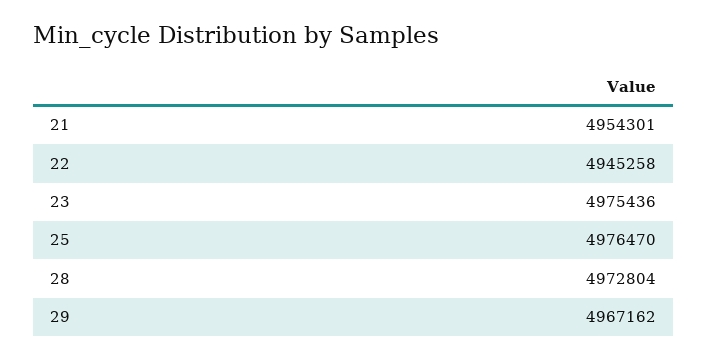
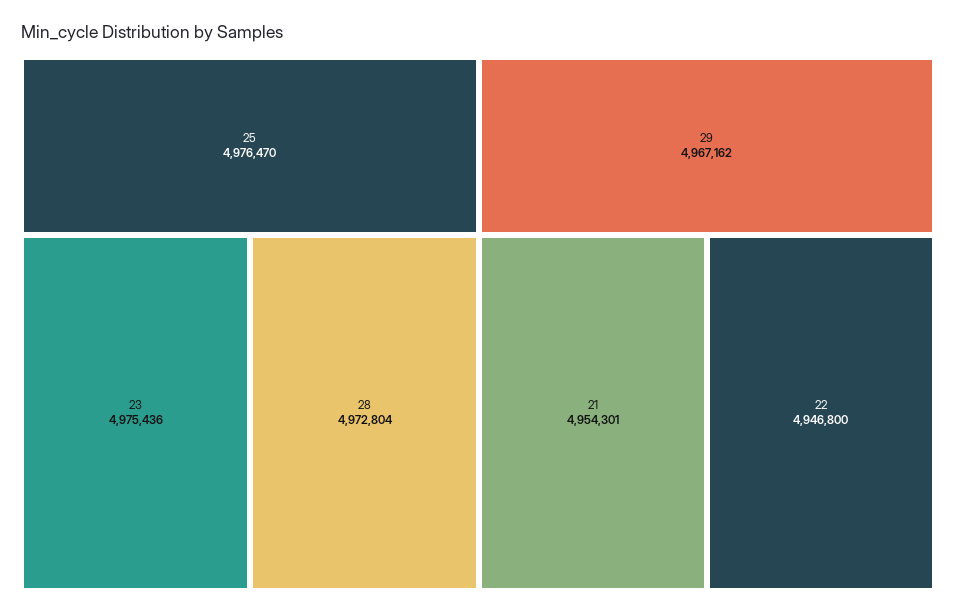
22: 4945258 -> 4946800

